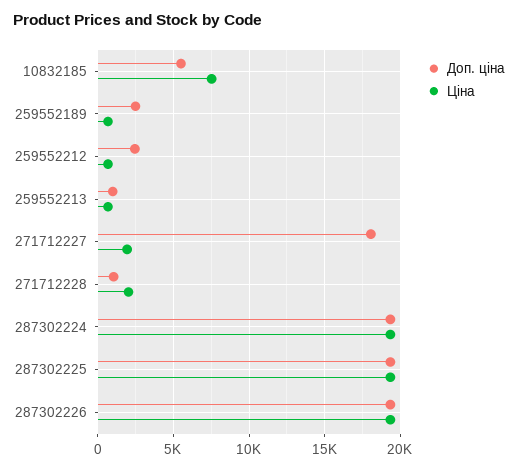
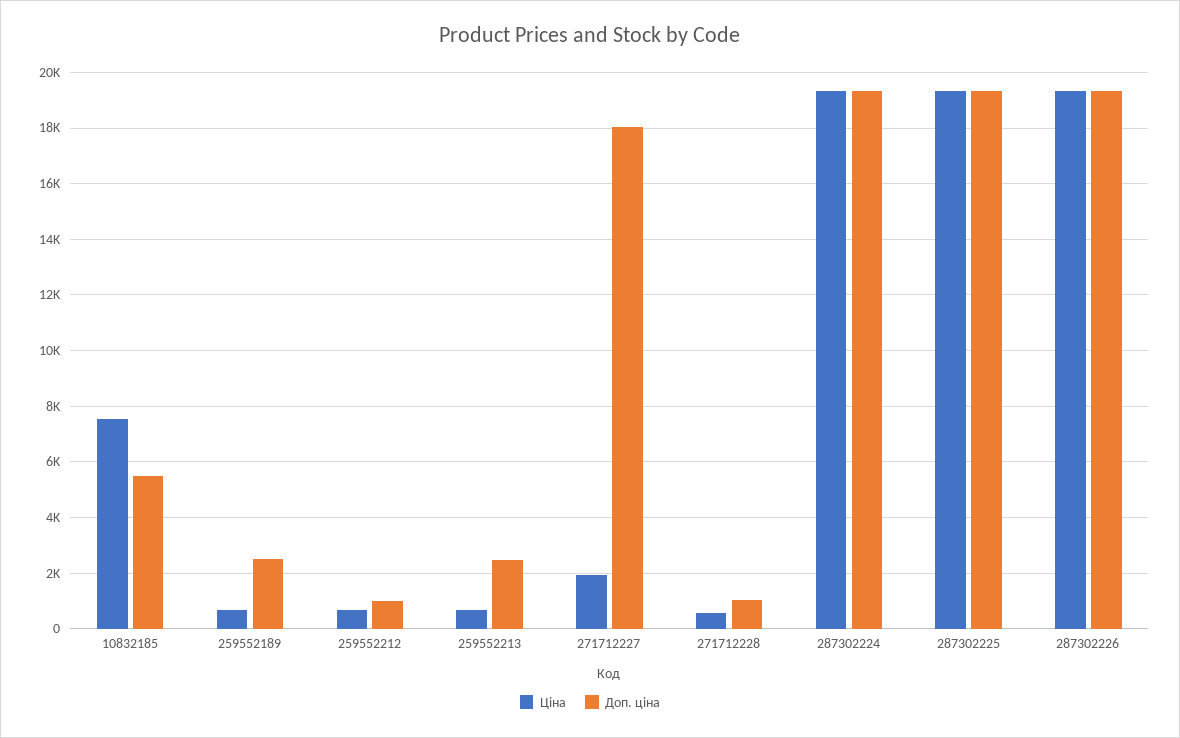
Доп. ціна, 259552212: 2500 -> 1000
Доп. ціна, 259552213: 1000 -> 2500
Ціна, 271712228: 2000 -> 500

